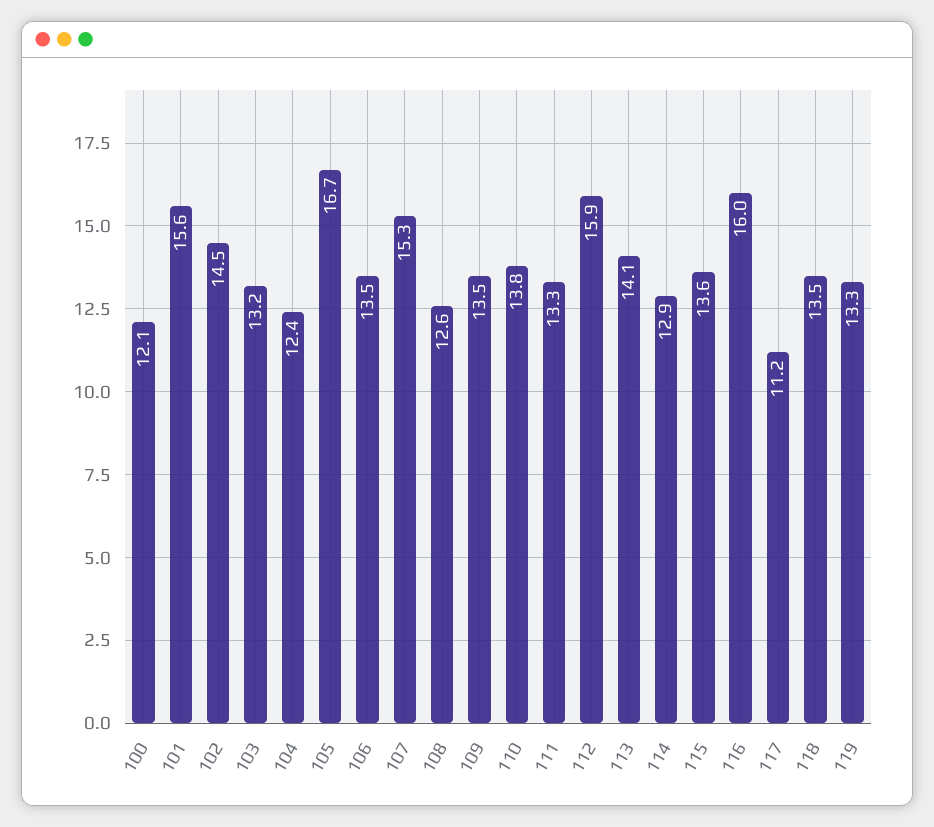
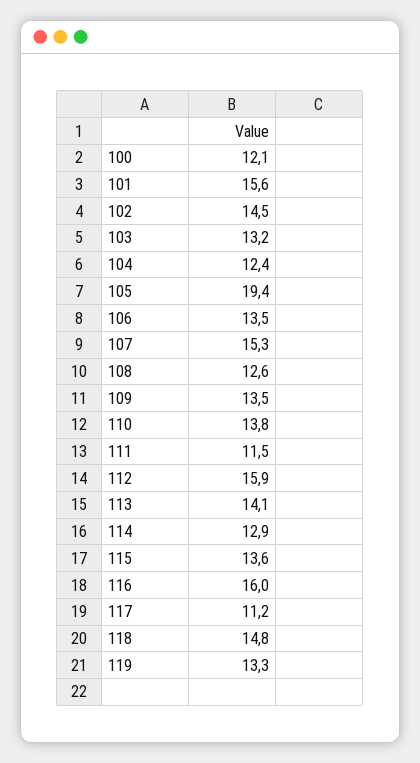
105: 16.7 -> 19.4
111: 13.3 -> 11.5
118: 13.5 -> 14.8

